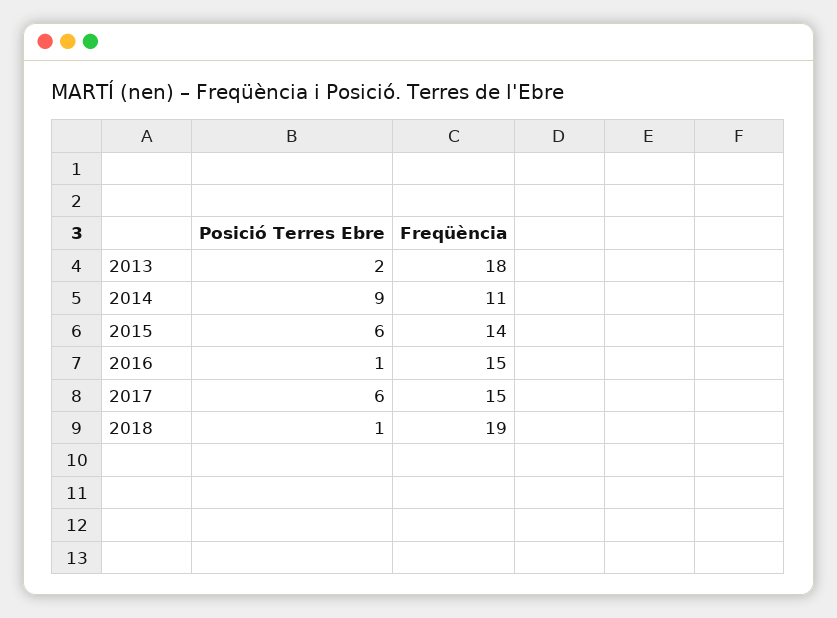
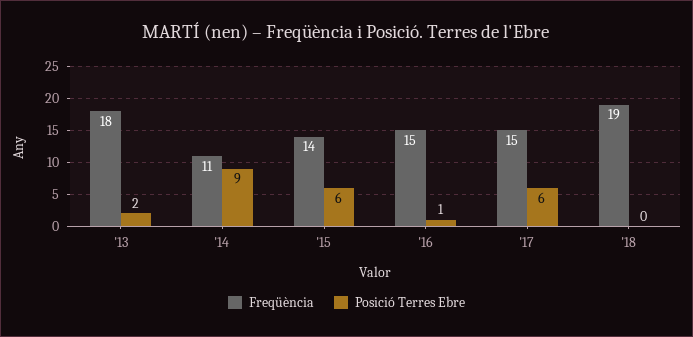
Posició Terres Ebre, 2018: 1 -> 0

